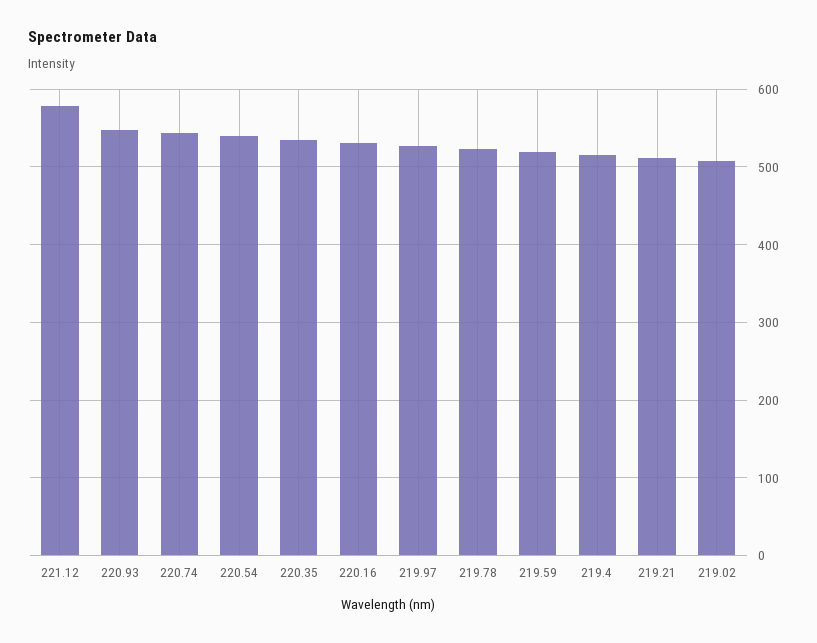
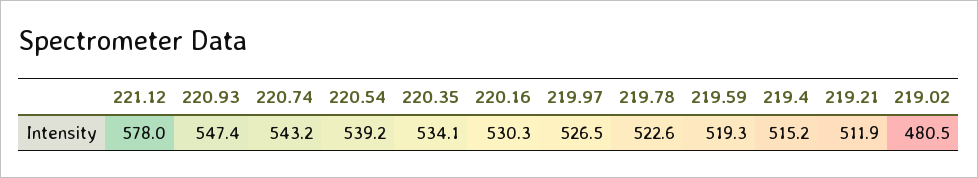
219.02: 510 -> 480.5

